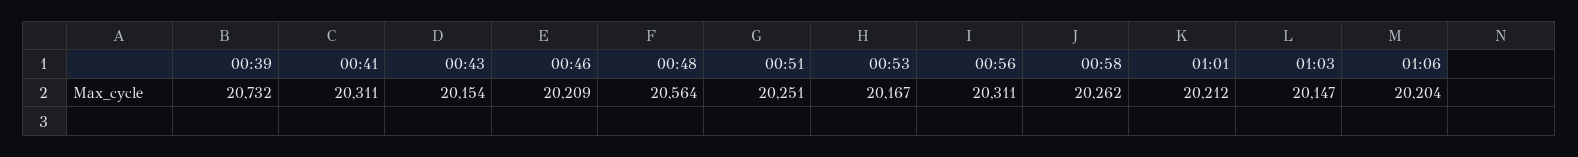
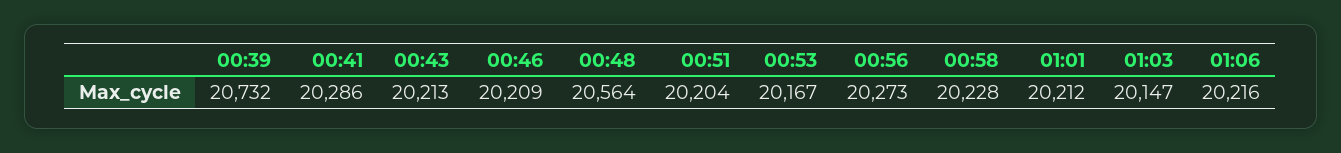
00:41: 20311 -> 20286
00:43: 20154 -> 20213
00:51: 20251 -> 20204
00:56: 20311 -> 20273
00:58: 20262 -> 20228
01:06: 20204 -> 20216

